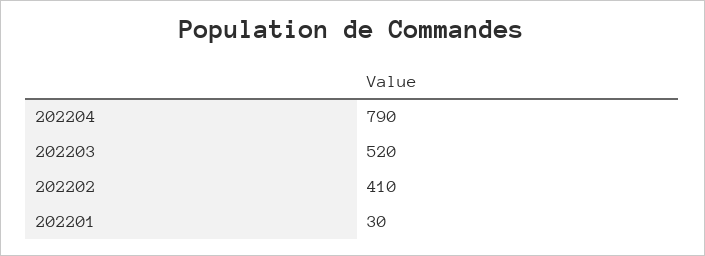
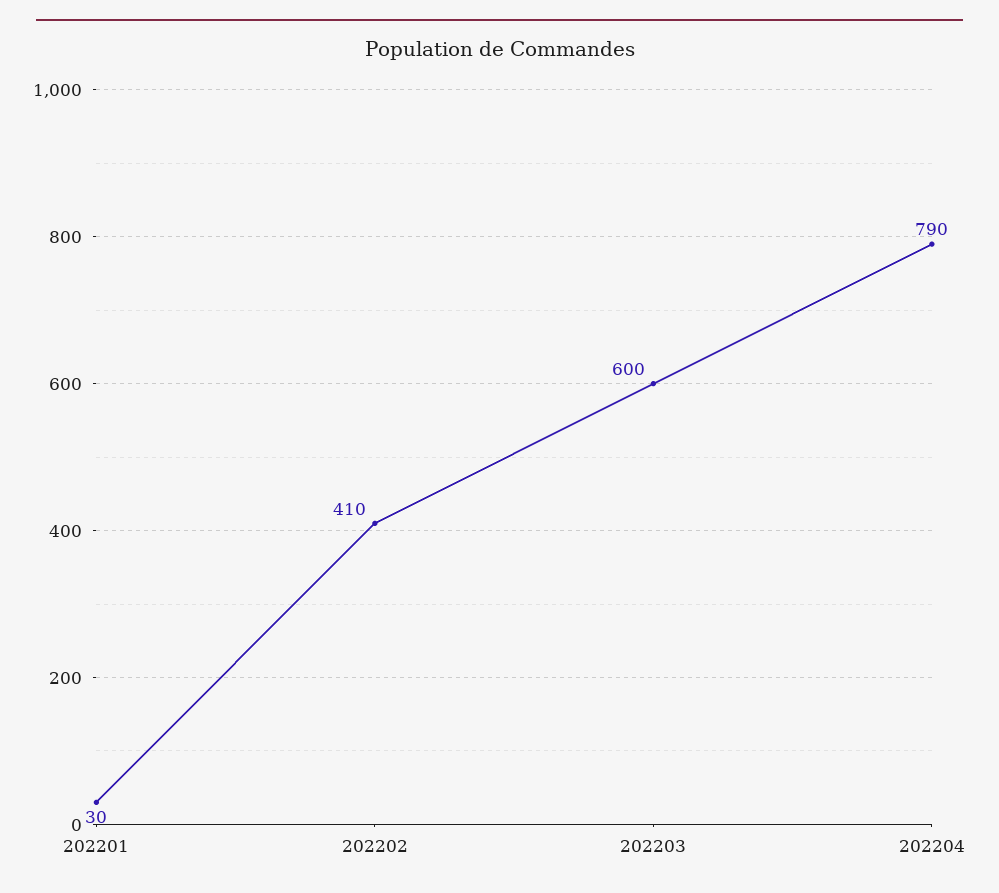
202203: 520 -> 600

